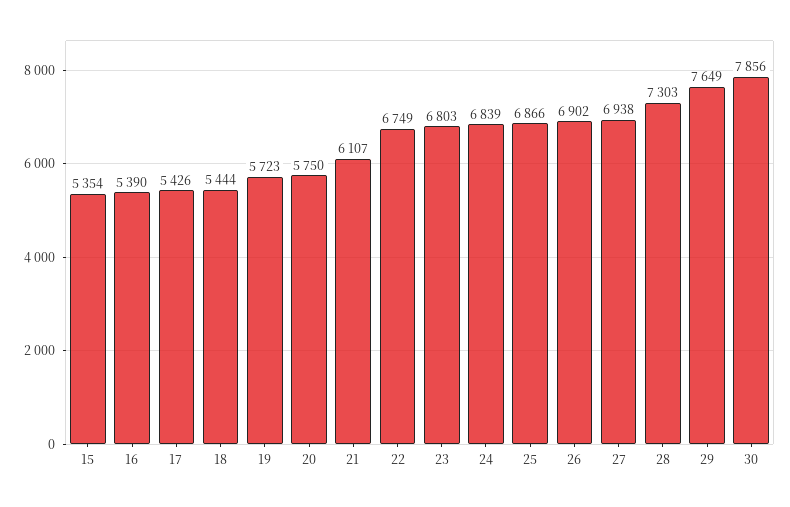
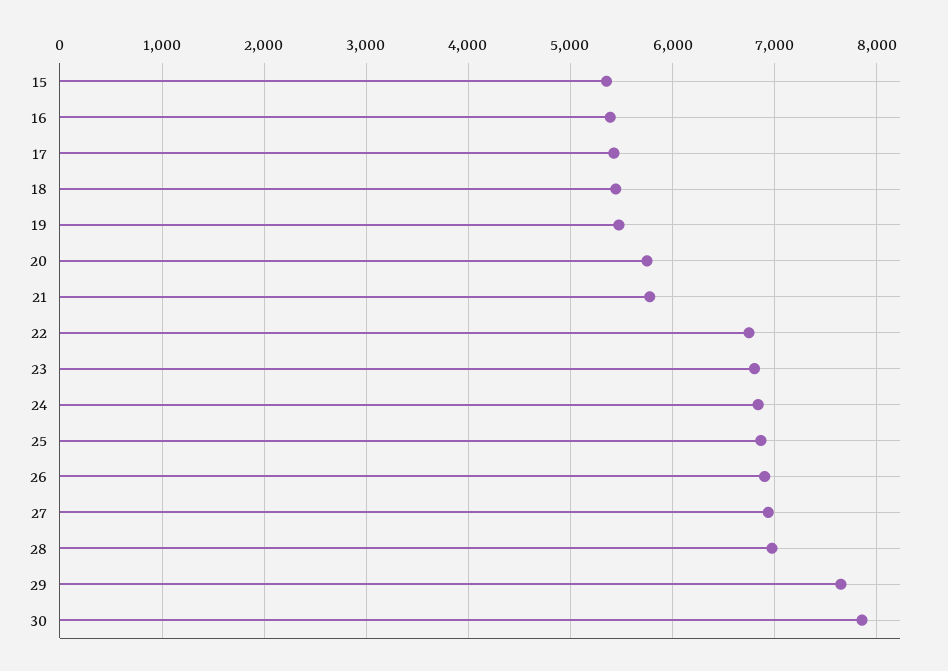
19: 5723 -> 5500
21: 6107 -> 5800
28: 7303 -> 7000

